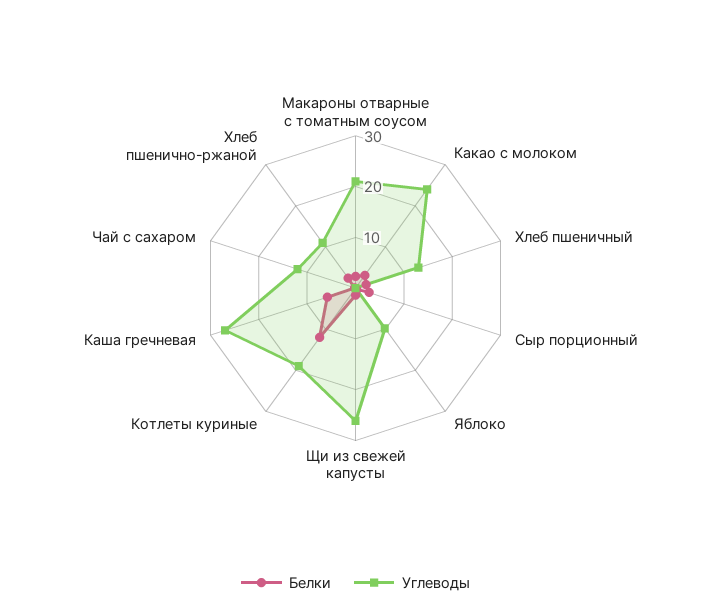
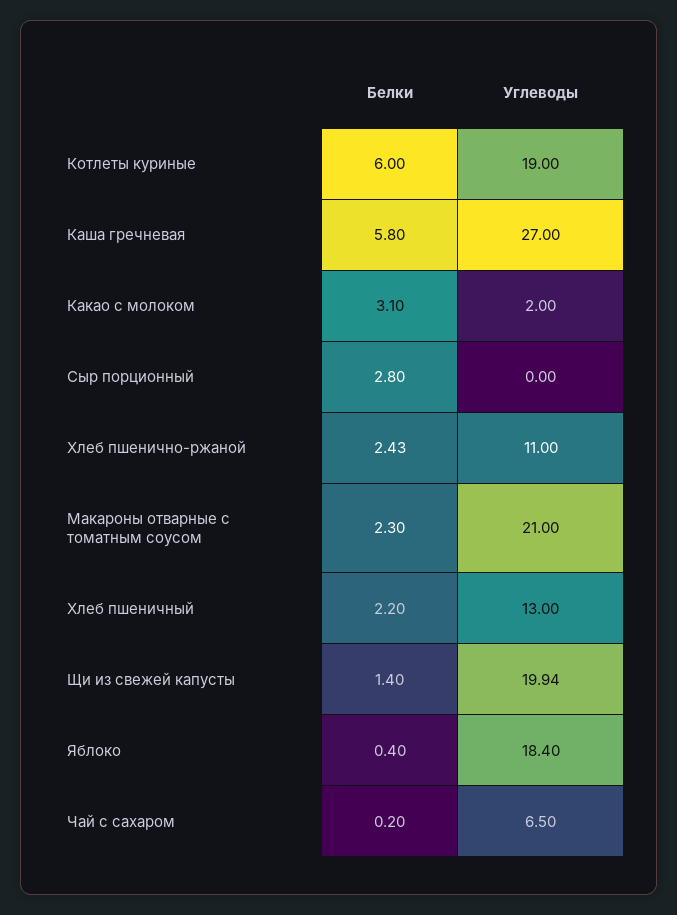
Углеводы, Какао с молоком: 24 -> 2
Углеводы, Яблоко: 10 -> 18.4
Углеводы, Щи из свежей капусты: 26 -> 19.94
Белки, Котлеты куриные: 12 -> 6
Углеводы, Чай с сахаром: 12 -> 6.5

